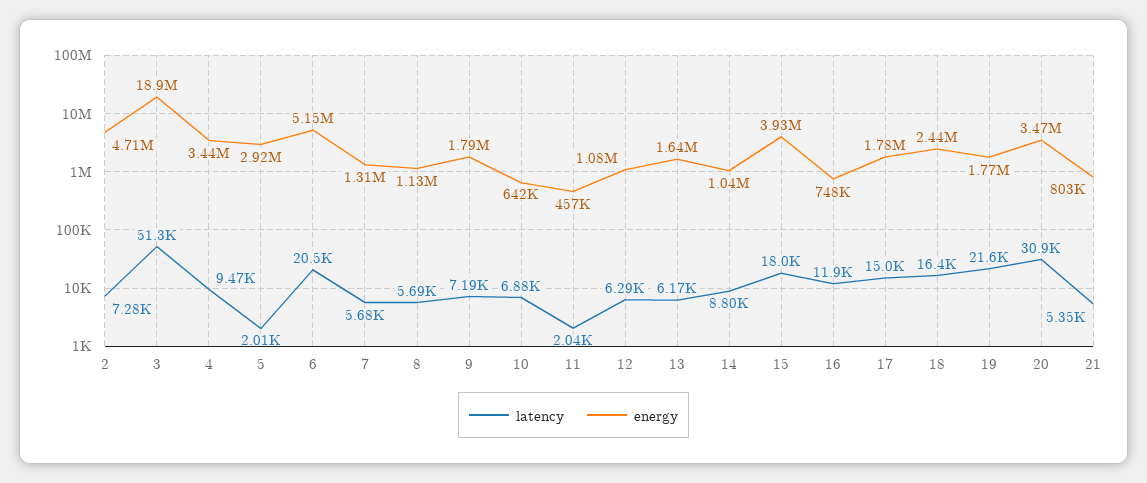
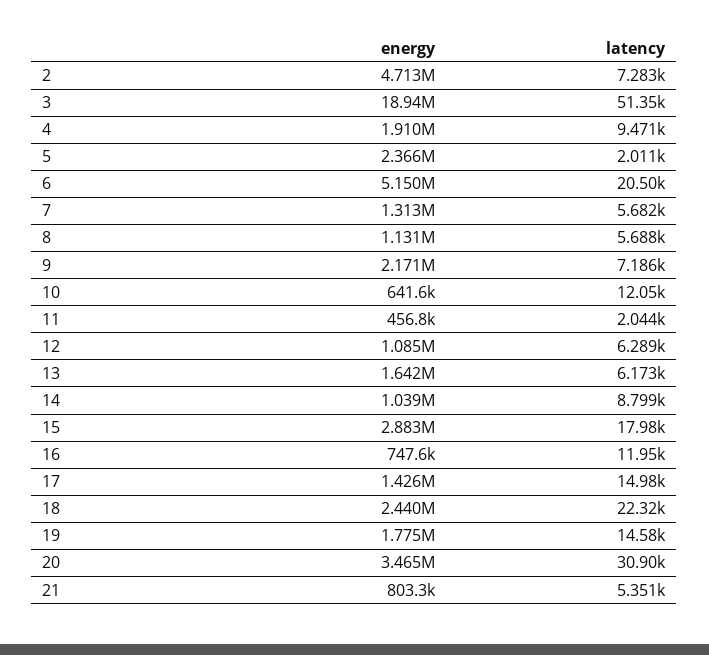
energy, 4: 3440000 -> 1910000
energy, 5: 2920000 -> 2366000
energy, 9: 1790000 -> 2171000
latency, 10: 6880 -> 12050
energy, 15: 3930000 -> 2883000
energy, 17: 1780000 -> 1426000
latency, 18: 16400 -> 22320
latency, 19: 21600 -> 14580

